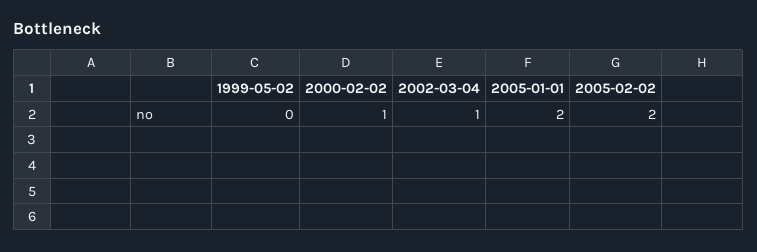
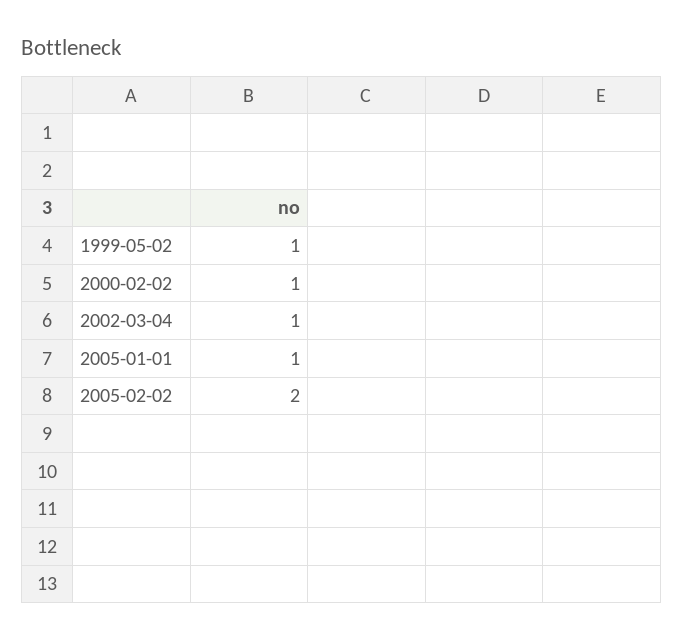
1999-05-02: 0 -> 1
2005-01-01: 2 -> 1

